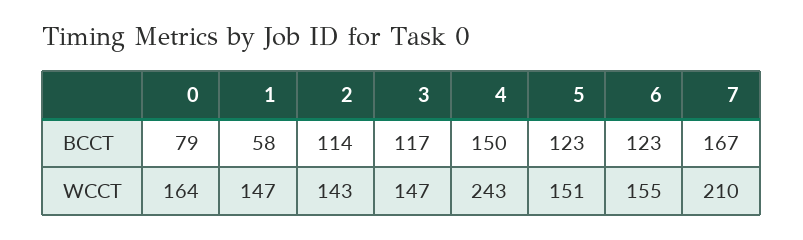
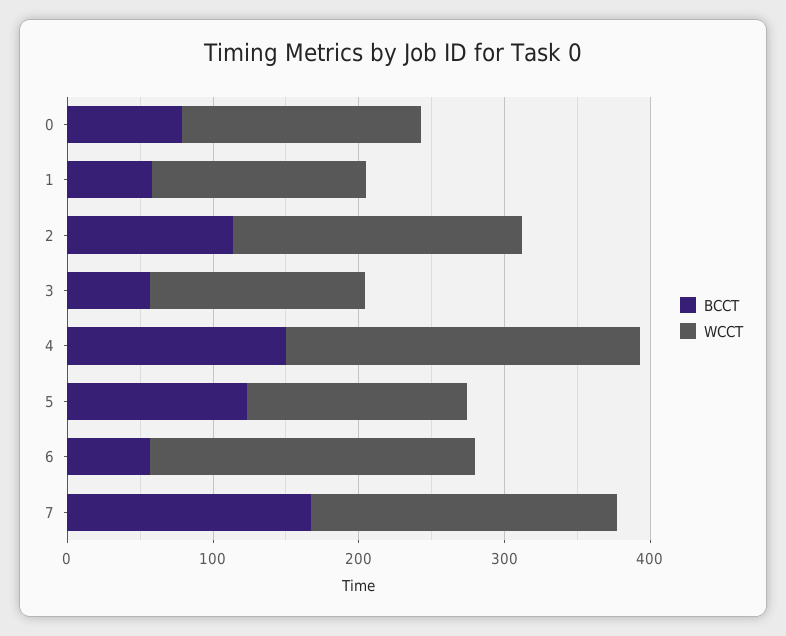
BCCT, 3: 117 -> 60
BCCT, 6: 123 -> 60
WCCT, 2: 143 -> 200
WCCT, 6: 155 -> 220

